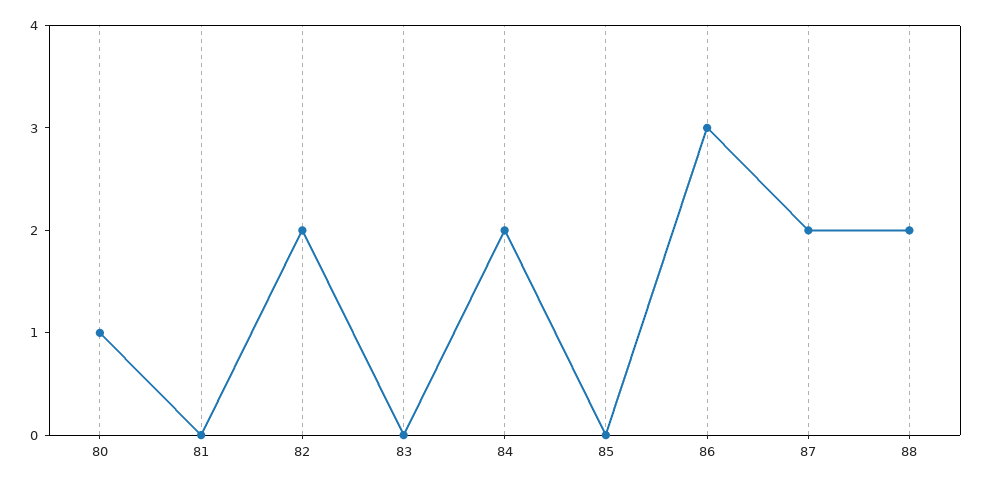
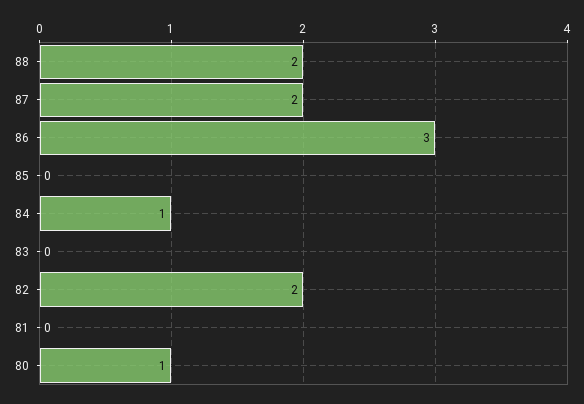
84: 2 -> 1

